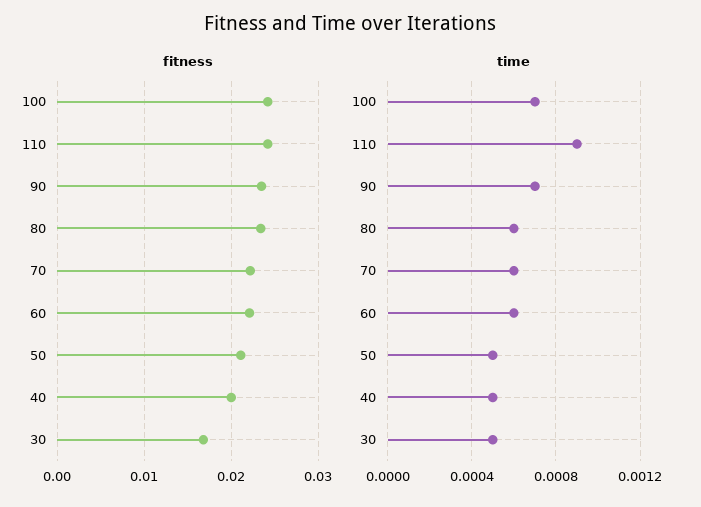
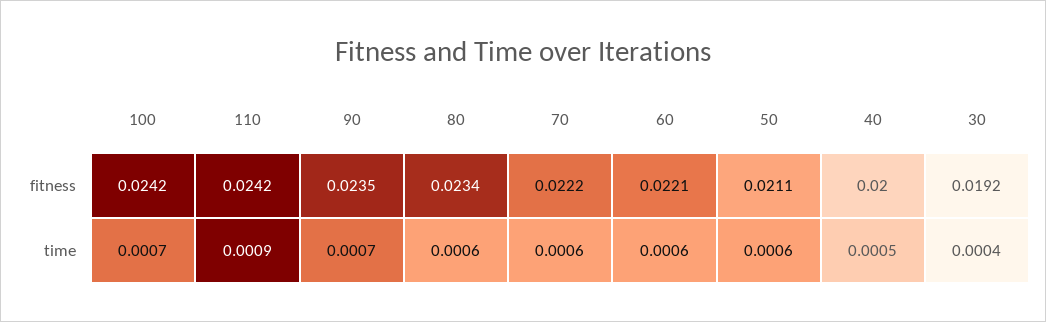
fitness, 30: 0.017 -> 0.0192
time, 50: 0.0005 -> 0.0006
time, 30: 0.0005 -> 0.0004

